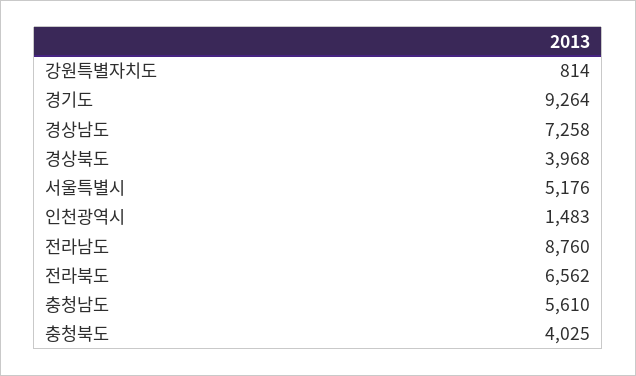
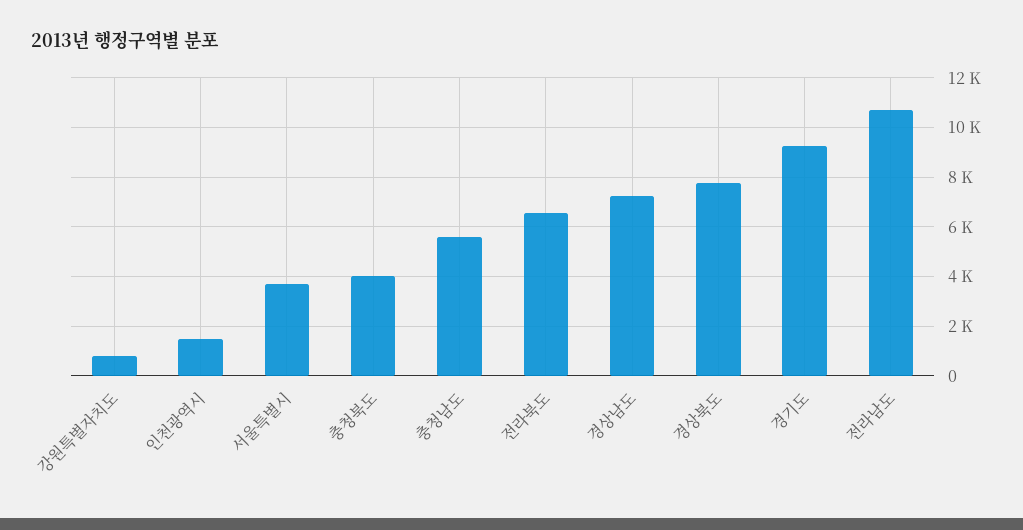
경상북도: 3968 -> 7750
서울특별시: 5176 -> 3750
전라남도: 8760 -> 10750

